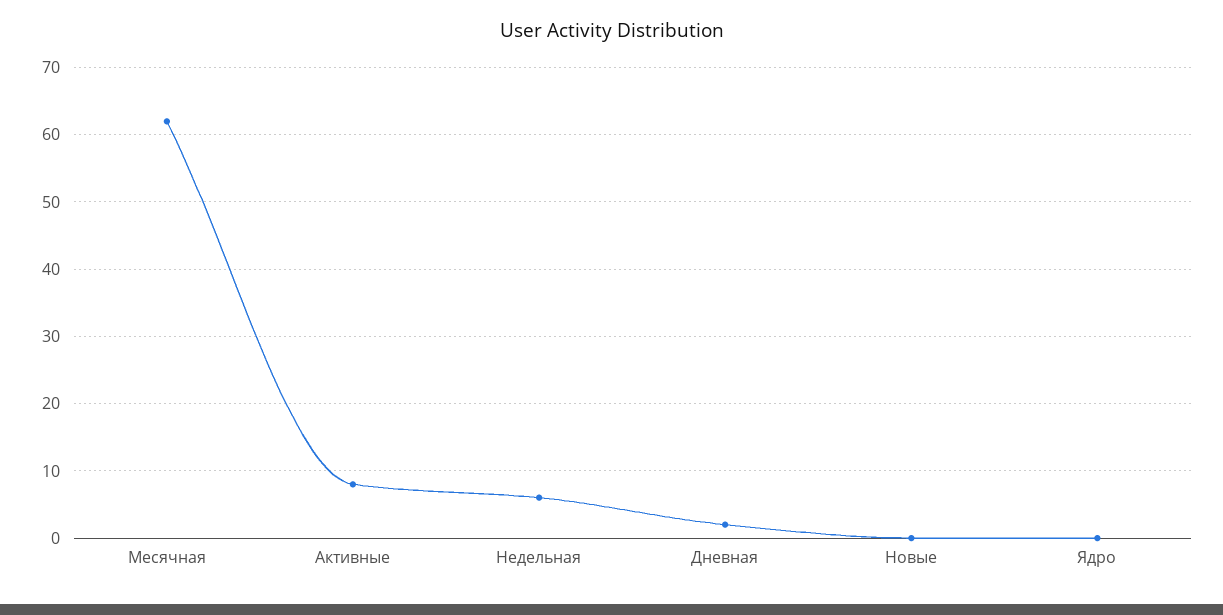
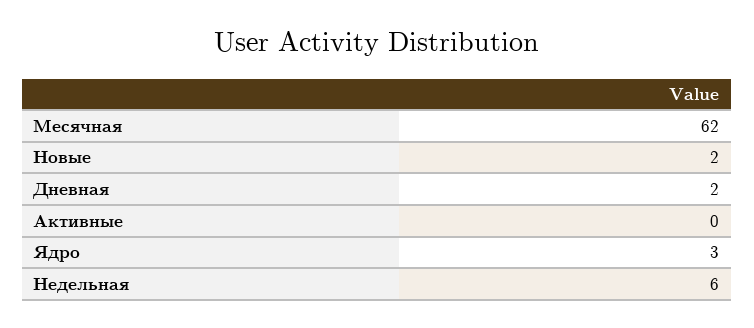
Активные: 8 -> 0
Новые: 0 -> 2
Ядро: 0 -> 3

